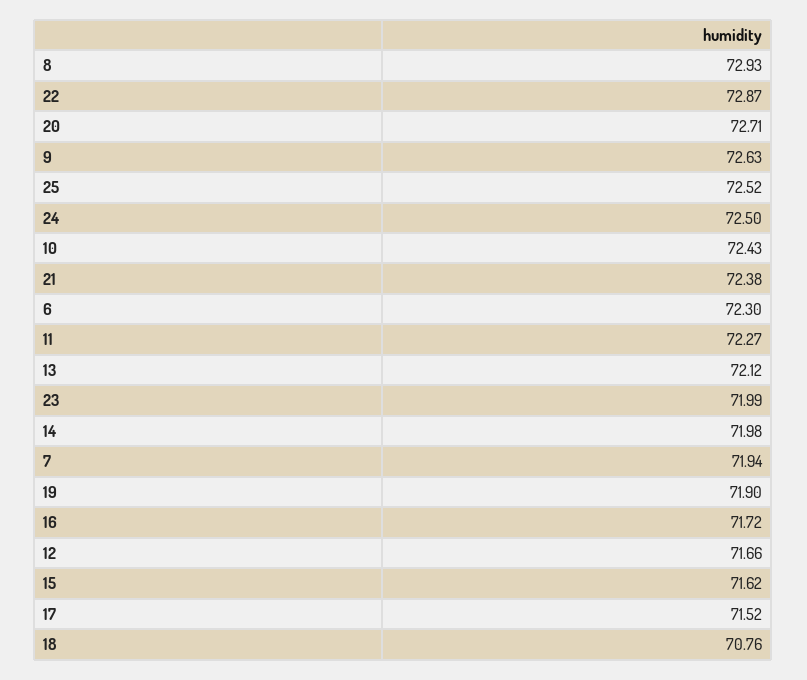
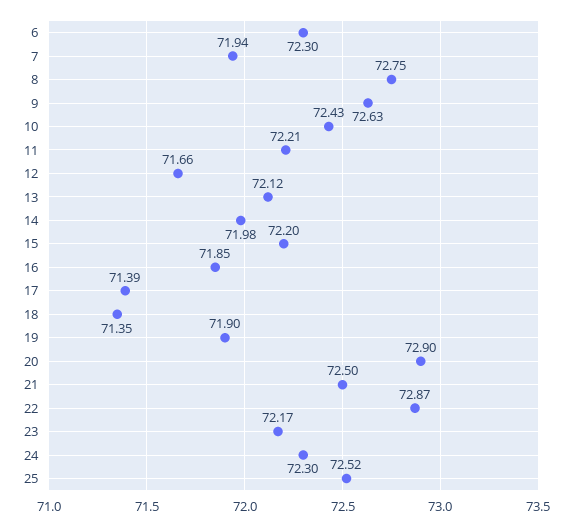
8: 72.93 -> 72.75
20: 72.71 -> 72.9
24: 72.5 -> 72.3
21: 72.38 -> 72.5
11: 72.27 -> 72.21
23: 71.99 -> 72.17
16: 71.72 -> 71.85
15: 71.62 -> 72.2
17: 71.52 -> 71.39
18: 70.76 -> 71.35

